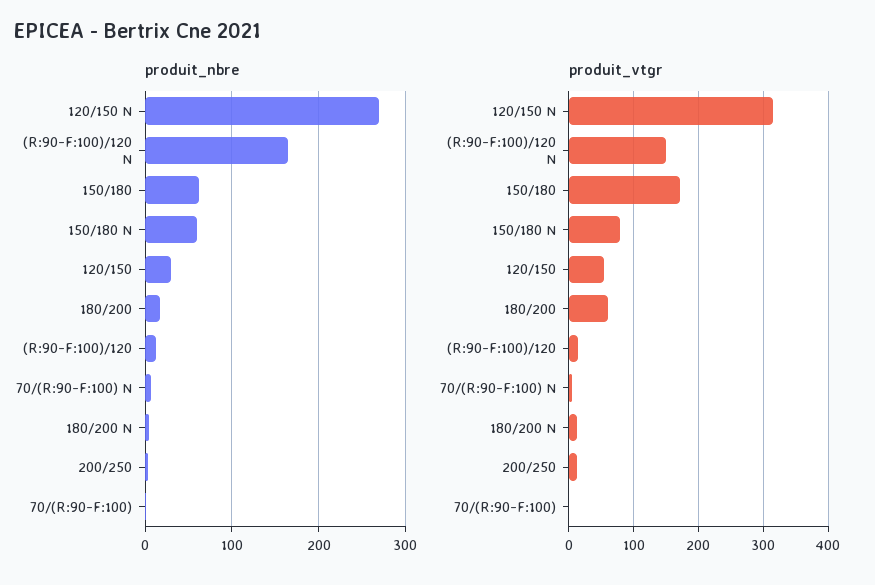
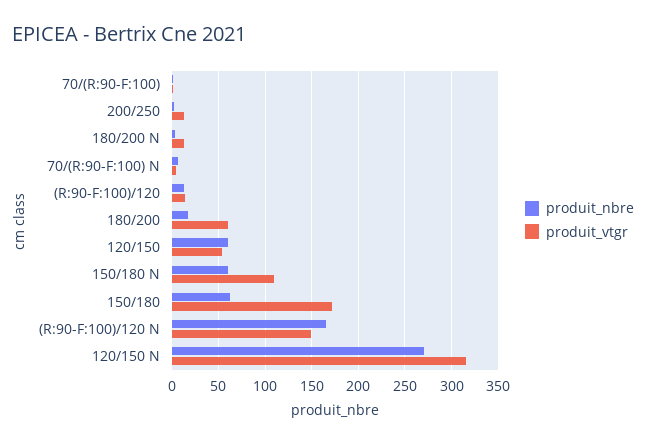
produit_nbre, 120/150: 30 -> 60
produit_vtgr, 150/180 N: 80 -> 110

